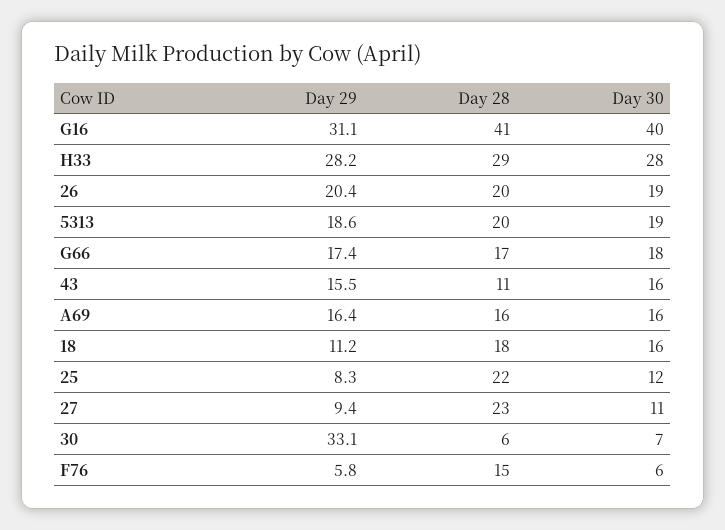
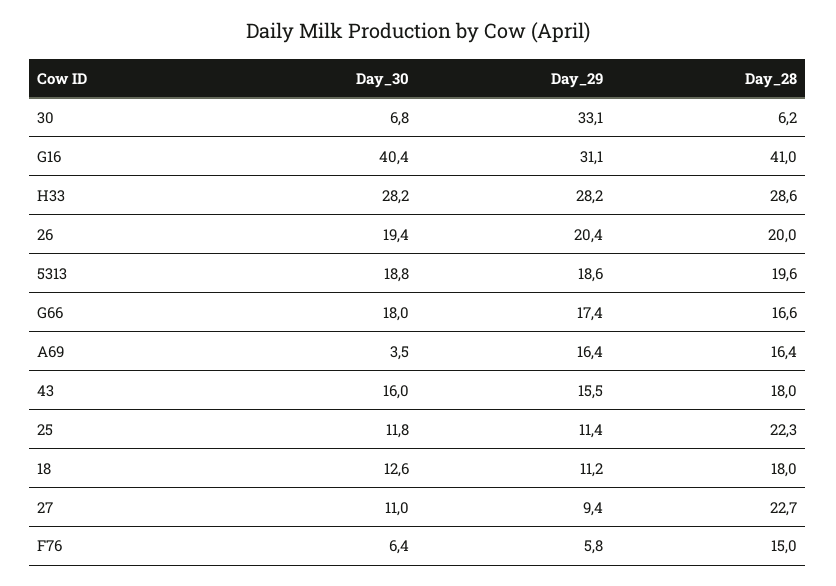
Day 28, 43: 11 -> 18
Day 30, A69: 16 -> 3.5
Day 30, 18: 16 -> 12.6
Day 29, 25: 8.3 -> 11.4

